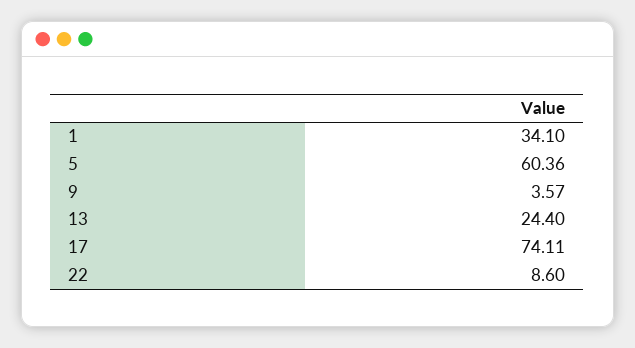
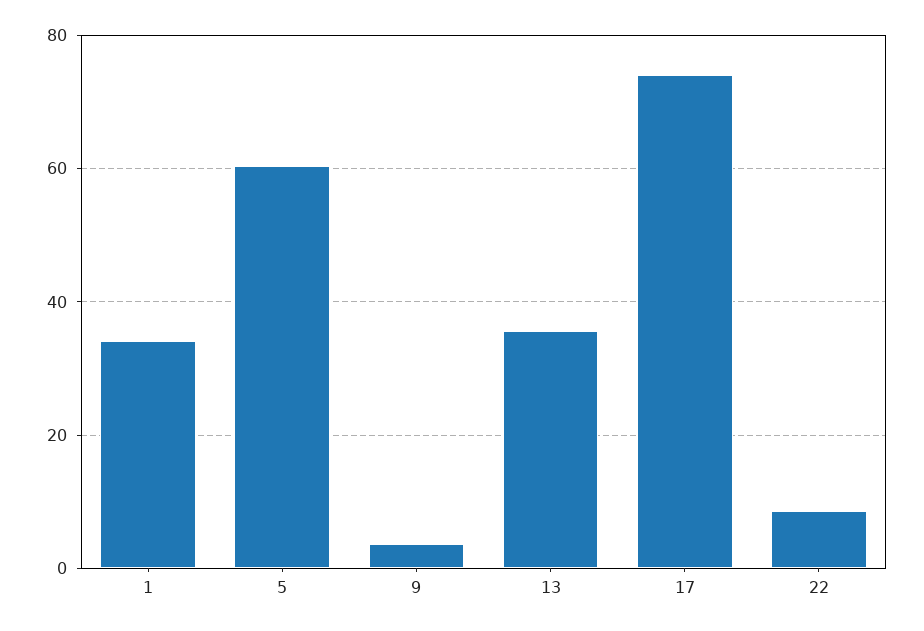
13: 24.4 -> 36

